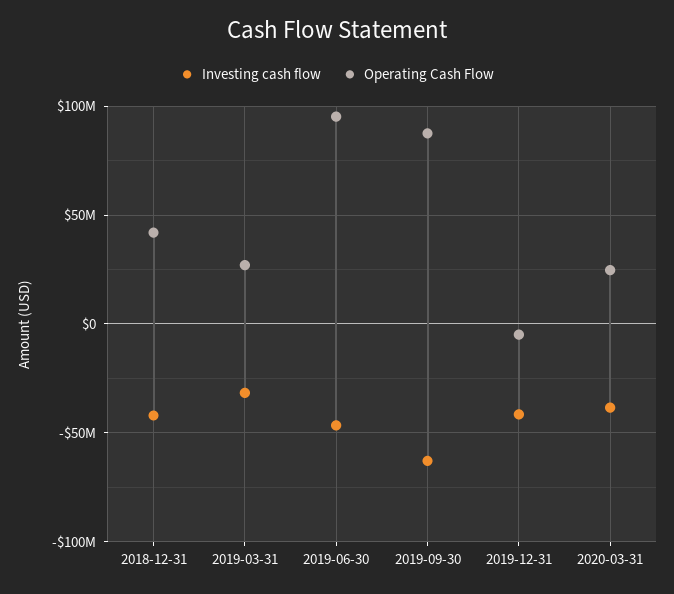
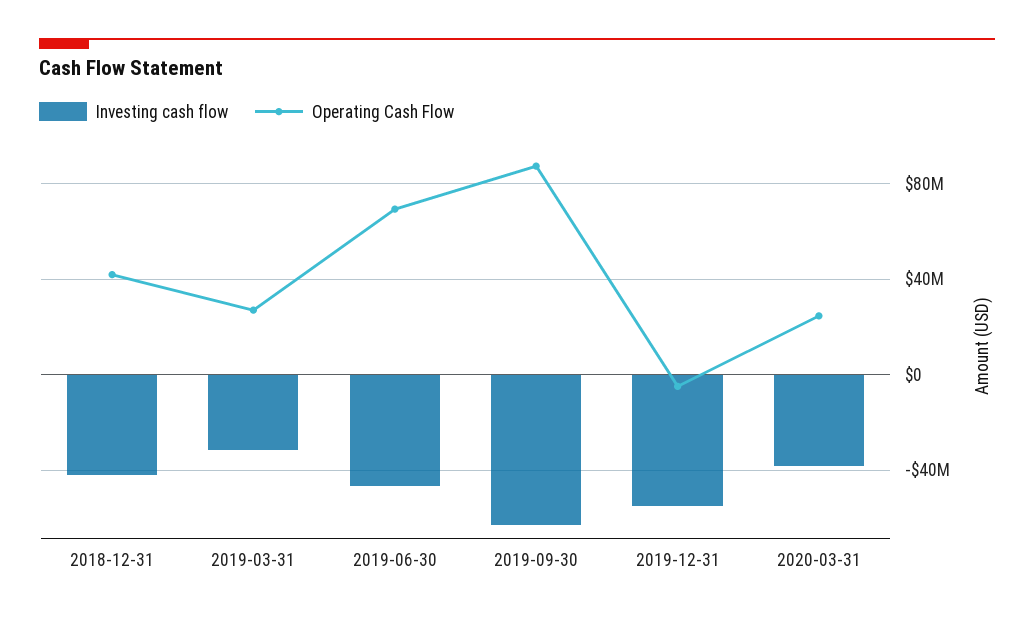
Operating Cash Flow, 2019-06-30: 95000000 -> 70000000
Investing cash flow, 2019-12-31: -40000000 -> -55000000

